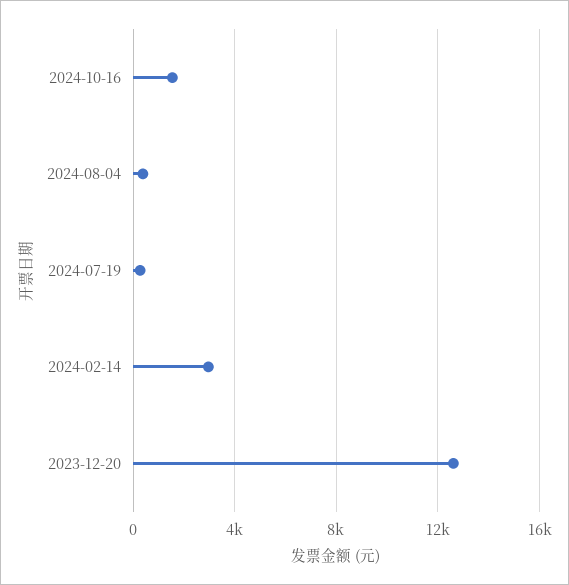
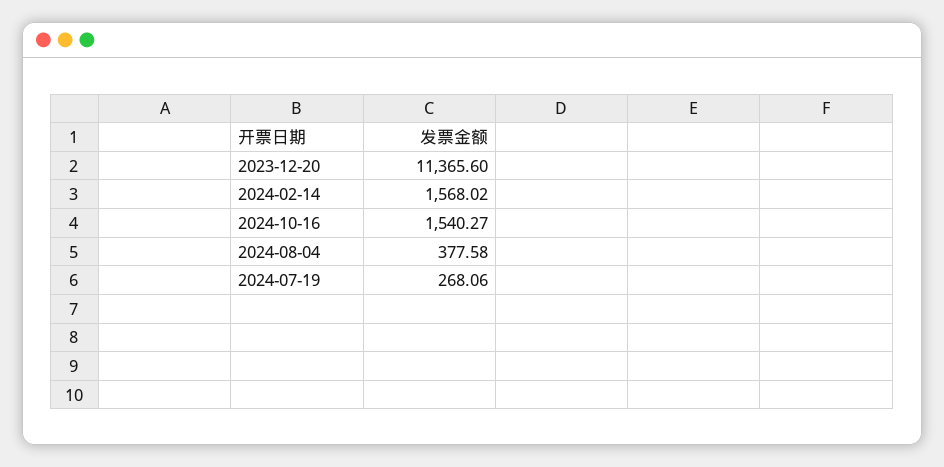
2024-02-14: 3000 -> 1568.02
2023-12-20: 12500 -> 11365.6

